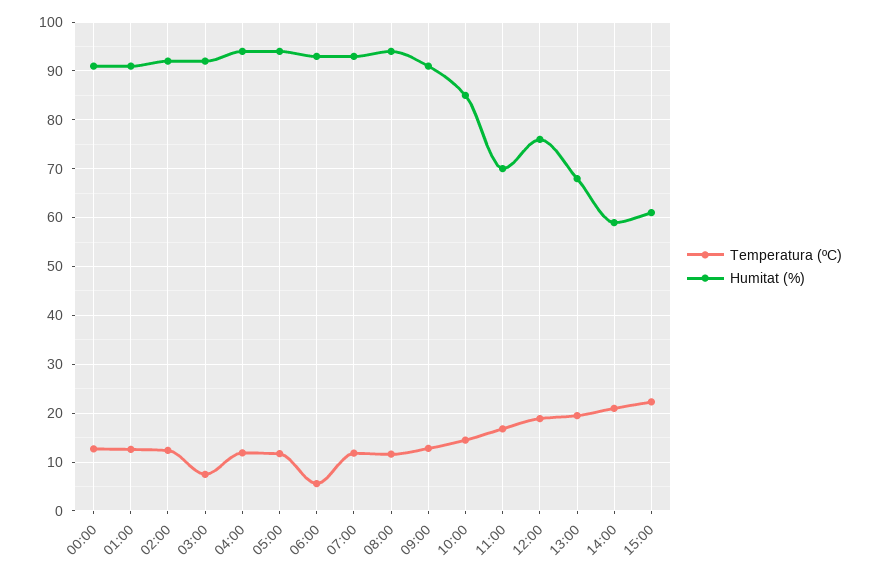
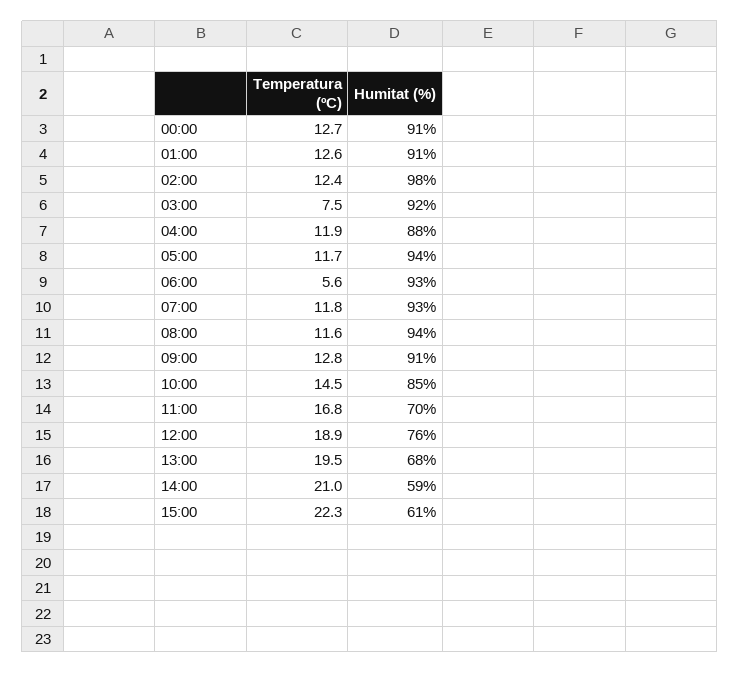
Humitat (%), 02:00: 92 -> 98
Humitat (%), 04:00: 94 -> 88

